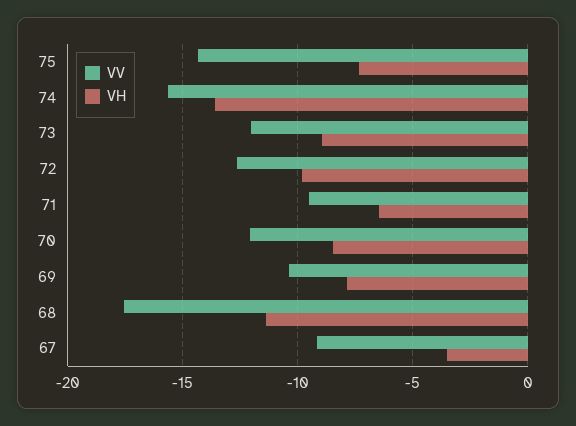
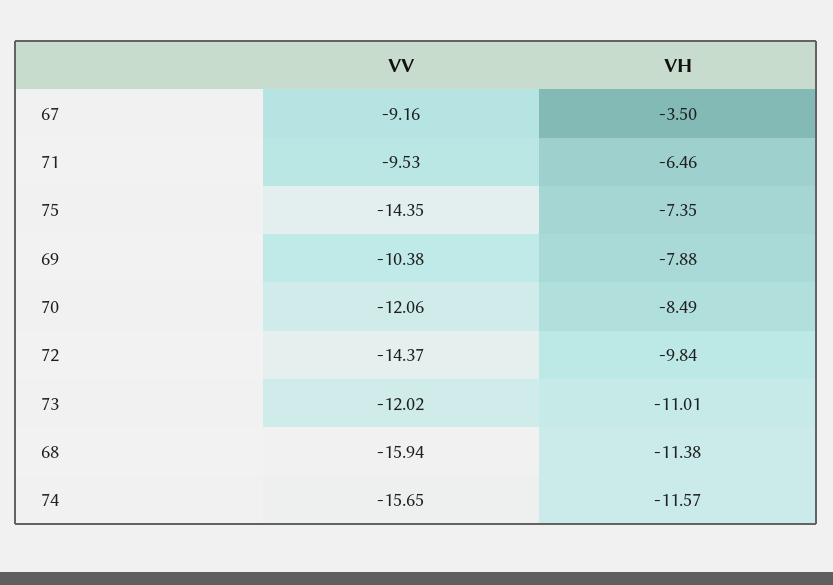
VH, 74: -13.5 -> -11.57
VH, 73: -9 -> -11.01
VV, 72: -12.5 -> -14.37
VV, 68: -17.5 -> -15.94

